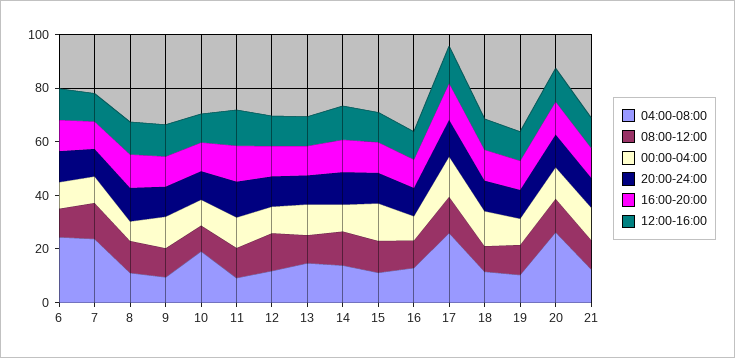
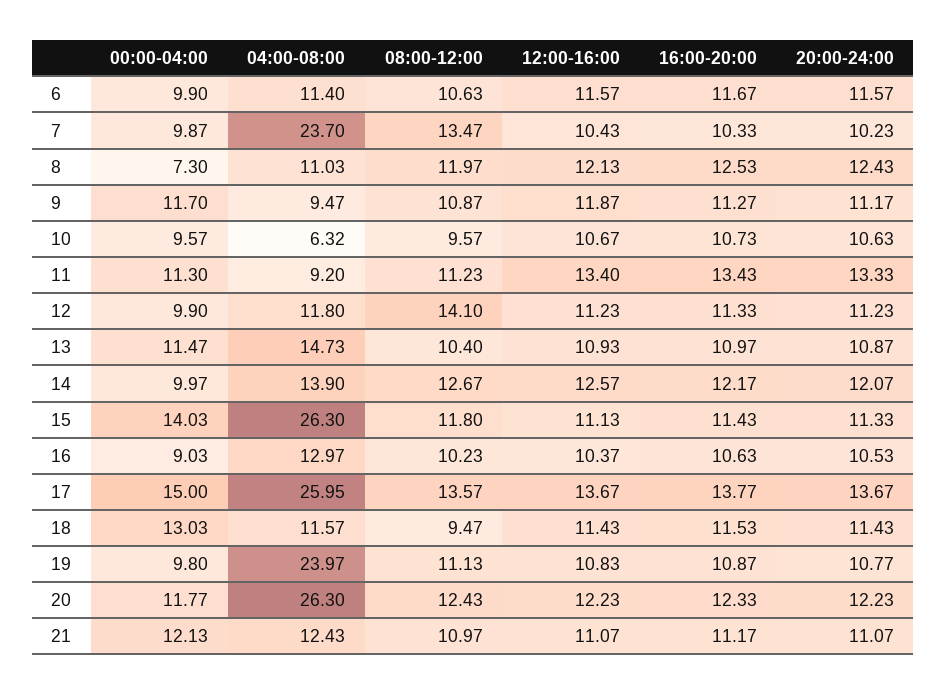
04:00-08:00, 6: 25 -> 11.4
04:00-08:00, 10: 20 -> 6.32
04:00-08:00, 15: 10 -> 26.3
04:00-08:00, 19: 10 -> 23.97

